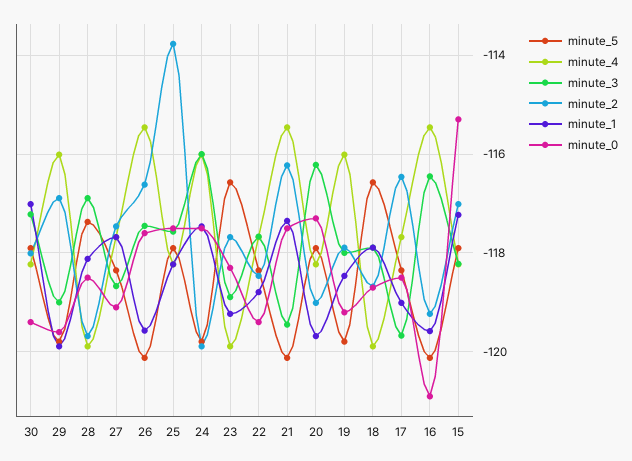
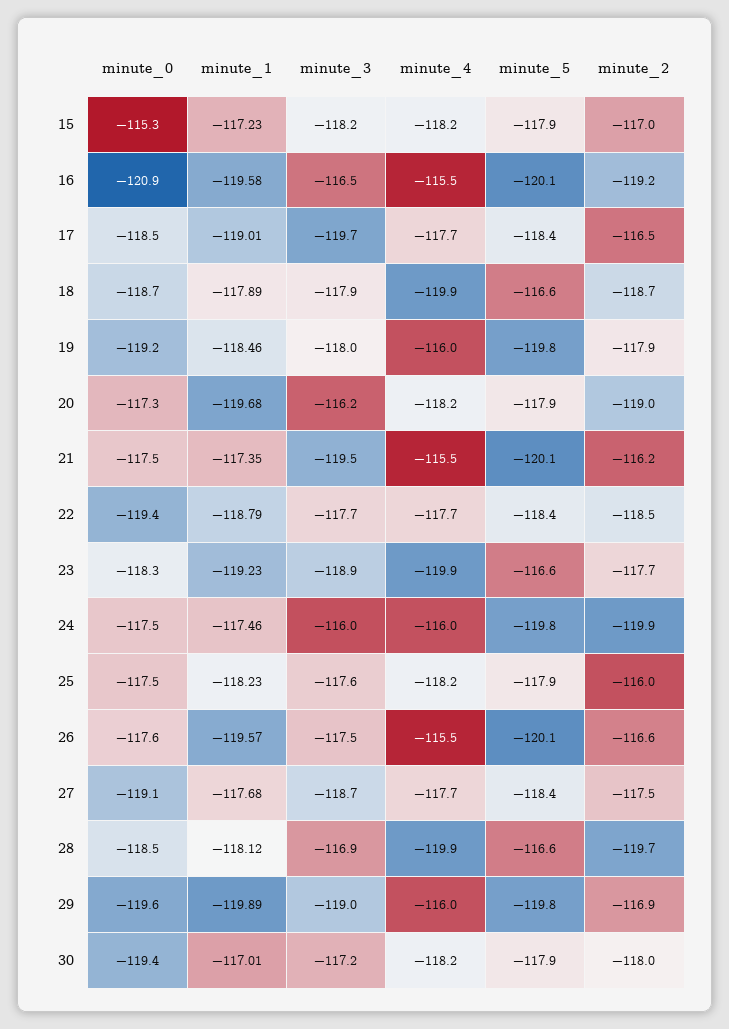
minute_5, 28: -117.4 -> -116.6
minute_2, 25: -113.8 -> -116

